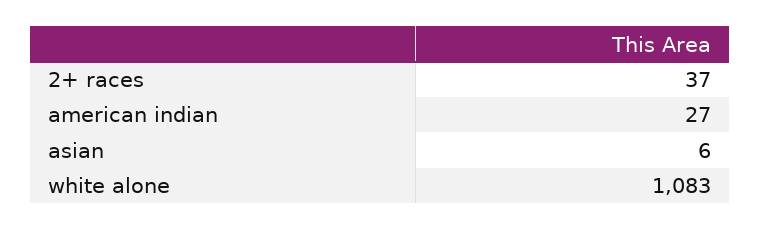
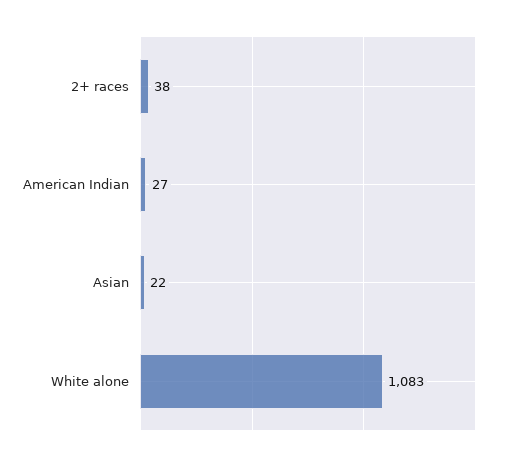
2+ races: 37 -> 38
asian: 6 -> 22

